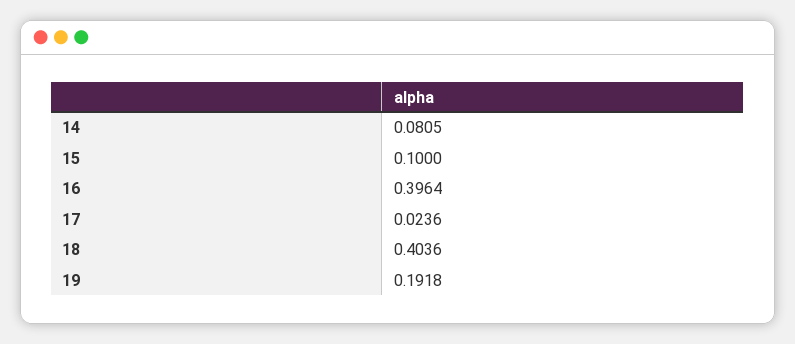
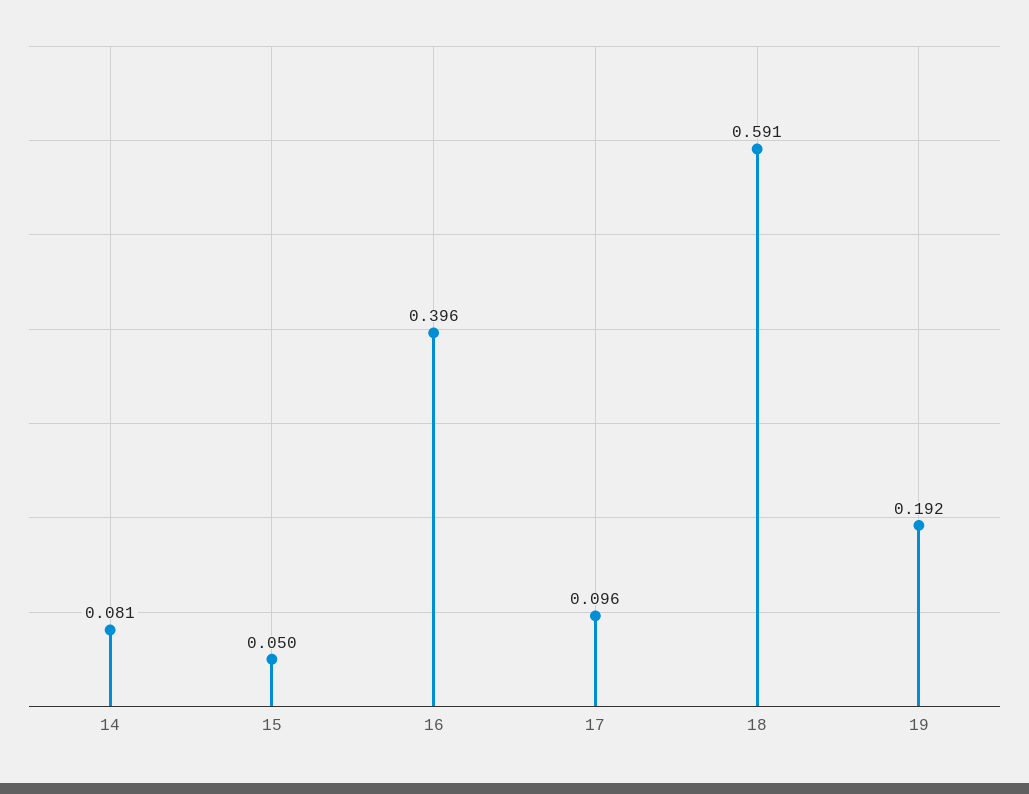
15: 0.1 -> 0.05
17: 0.0236 -> 0.096
18: 0.4036 -> 0.591

